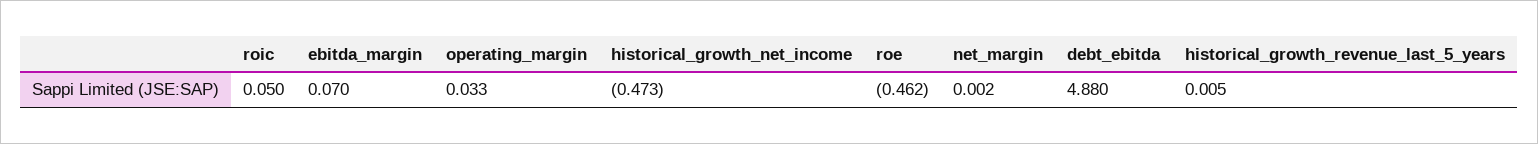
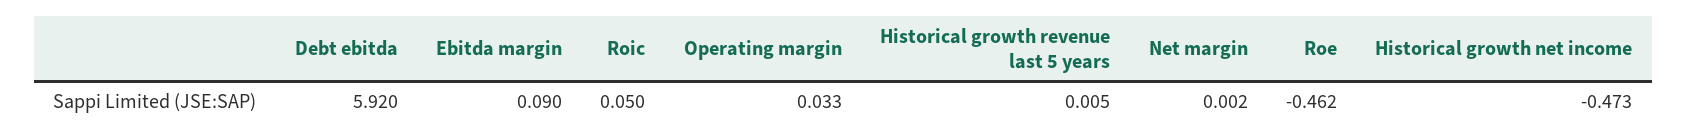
ebitda_margin: 0.07 -> 0.09
debt_ebitda: 4.88 -> 5.92

